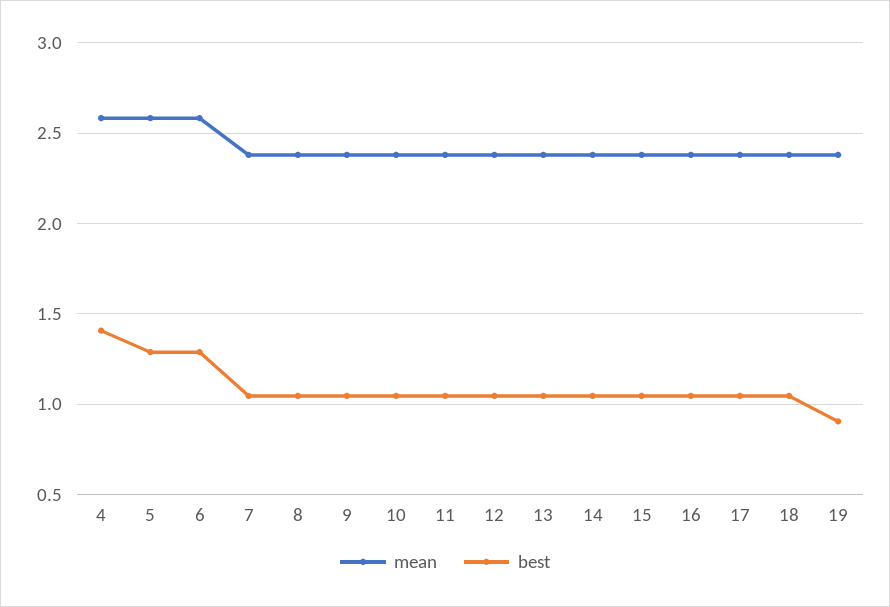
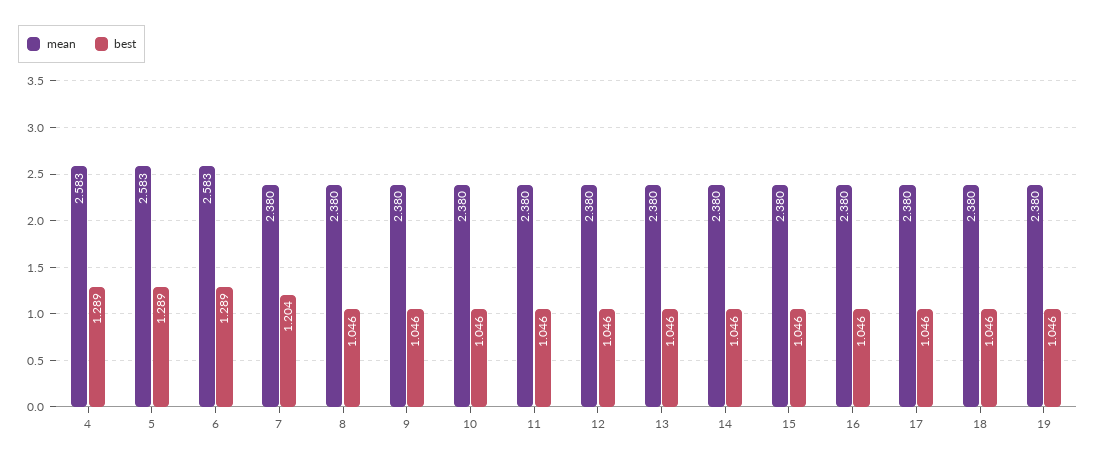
best, 4: 1.4 -> 1.289
best, 7: 1.05 -> 1.204
best, 19: 0.9 -> 1.046

